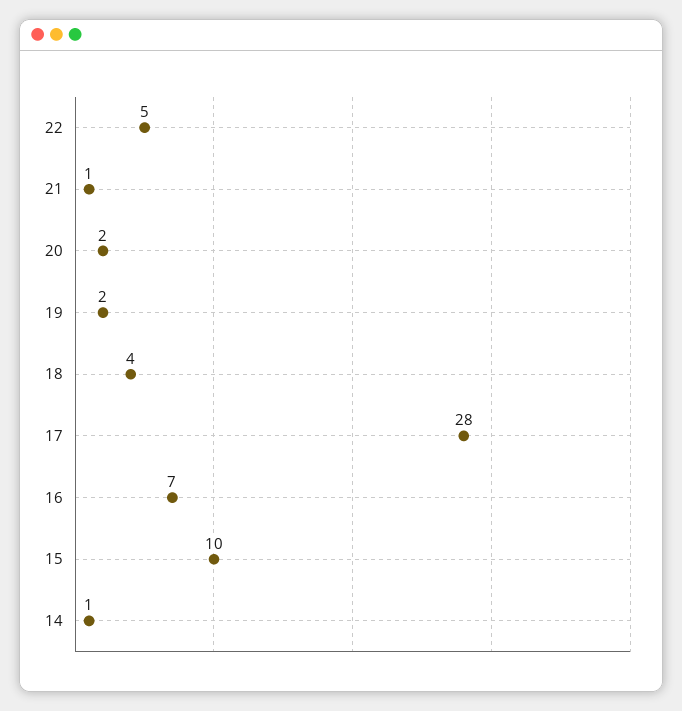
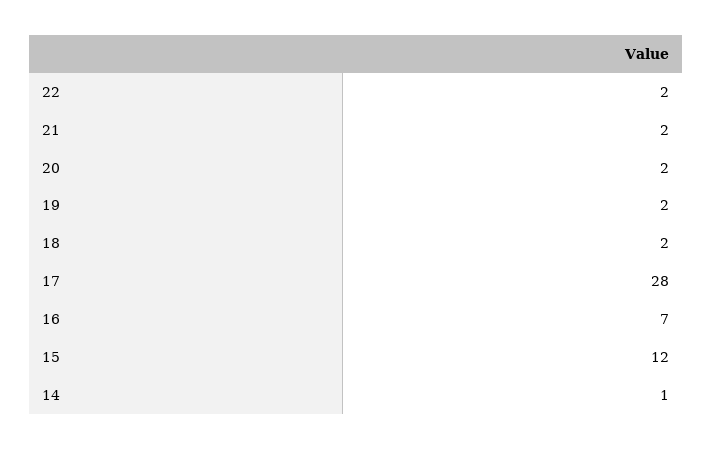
22: 5 -> 2
21: 1 -> 2
18: 4 -> 2
15: 10 -> 12

